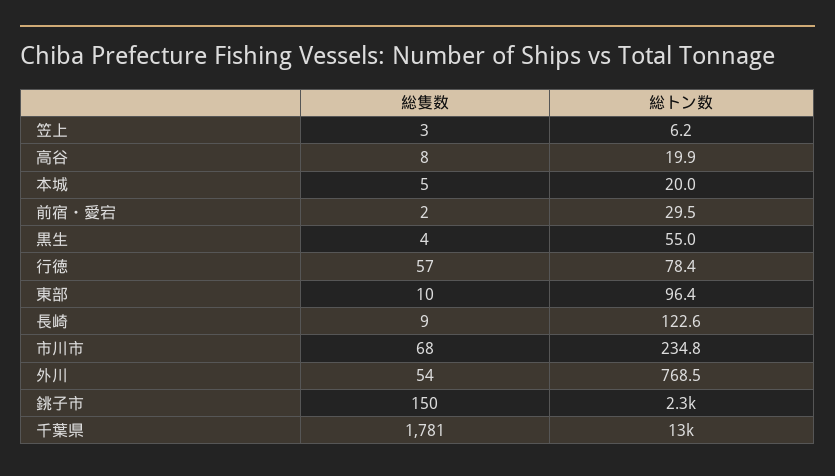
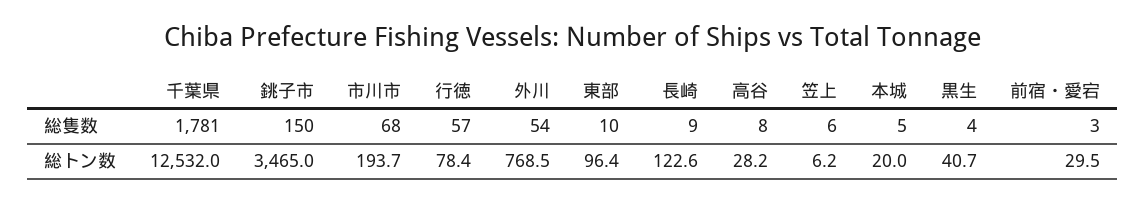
総隻数, 笠上: 3 -> 6
総トン数, 高谷: 19.9 -> 28.2
総隻数, 前宿・愛宕: 2 -> 3
総トン数, 黒生: 55 -> 40.7
総トン数, 市川市: 234.8 -> 193.7
総トン数, 銚子市: 2300 -> 3465

